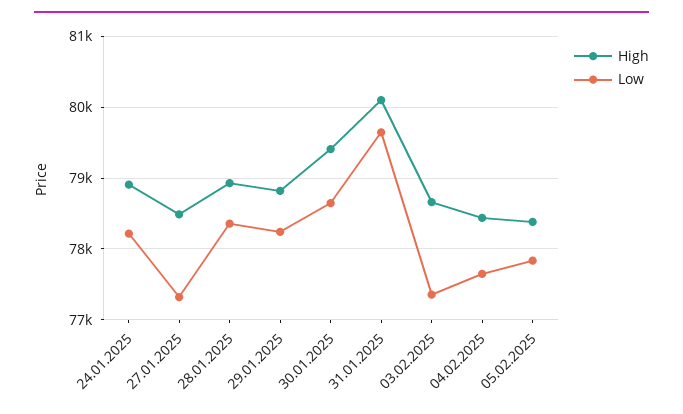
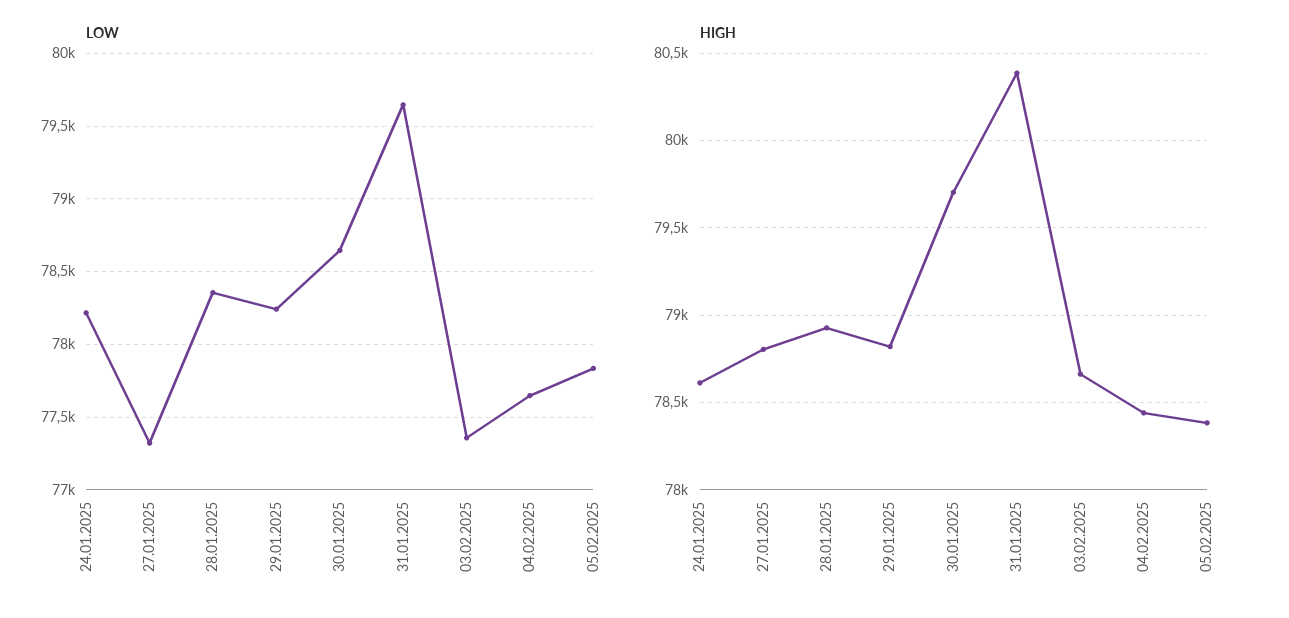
High, 24.01.2025: 78900 -> 78600
High, 27.01.2025: 78500 -> 78800
High, 30.01.2025: 79400 -> 79700
High, 31.01.2025: 80100 -> 80400

